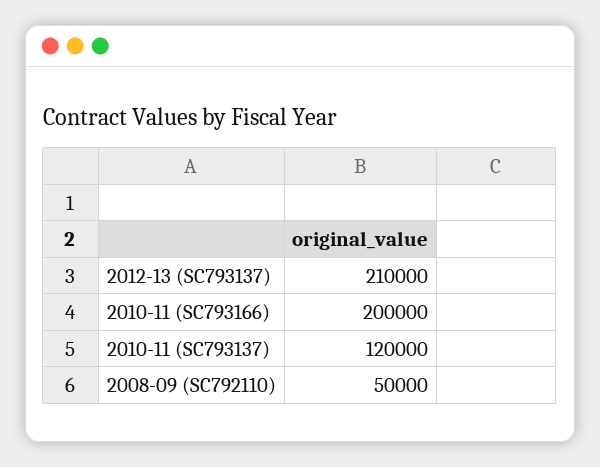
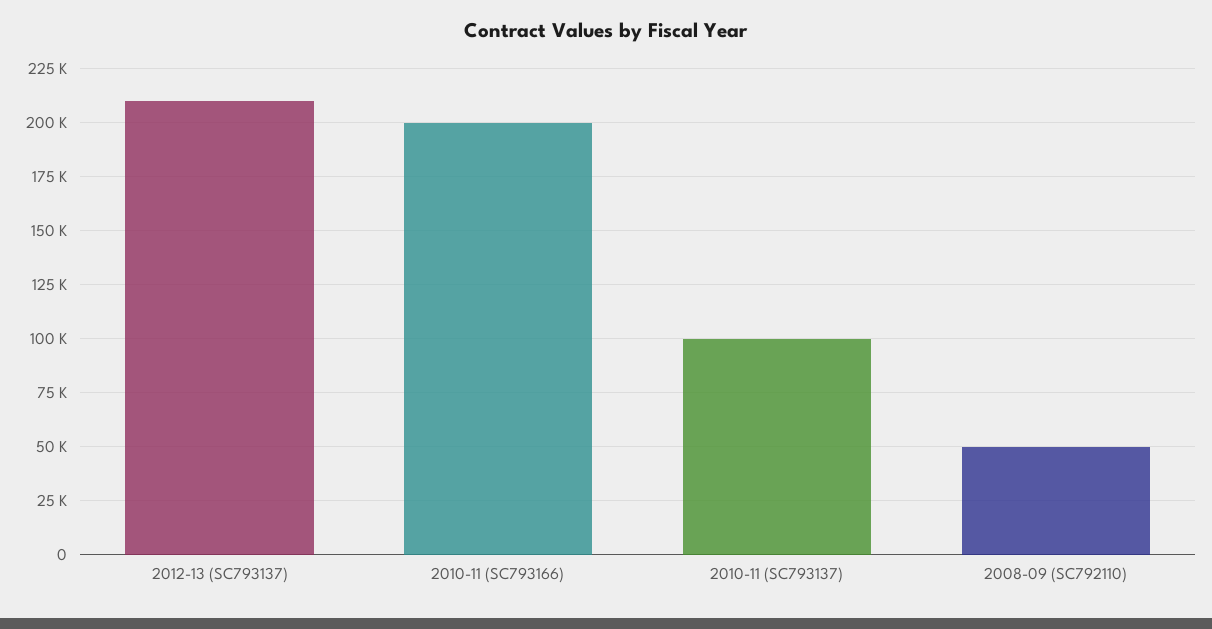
2010-11 (SC793137): 120000 -> 100000

